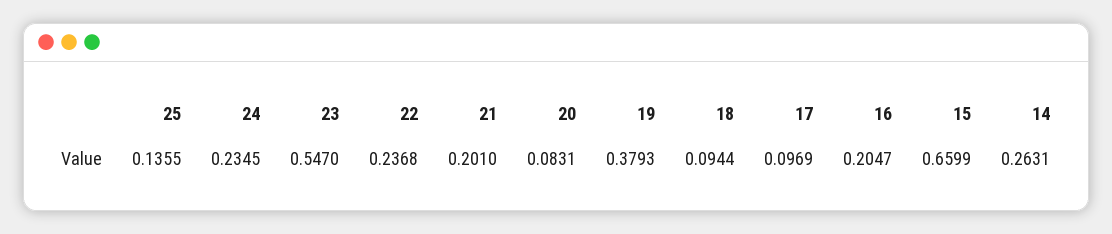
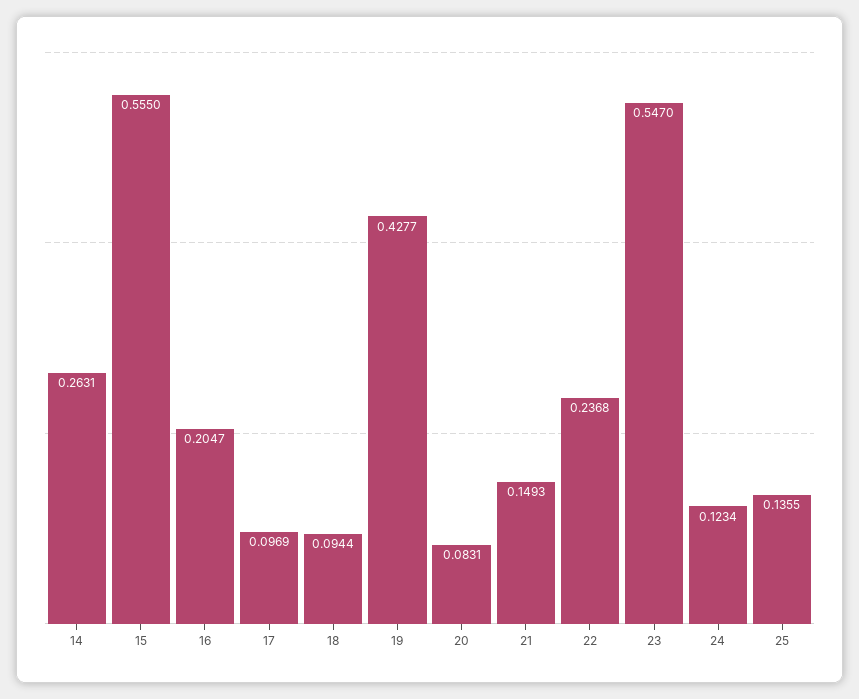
24: 0.2345 -> 0.1234
21: 0.201 -> 0.1493
19: 0.3793 -> 0.4277
15: 0.6599 -> 0.555

